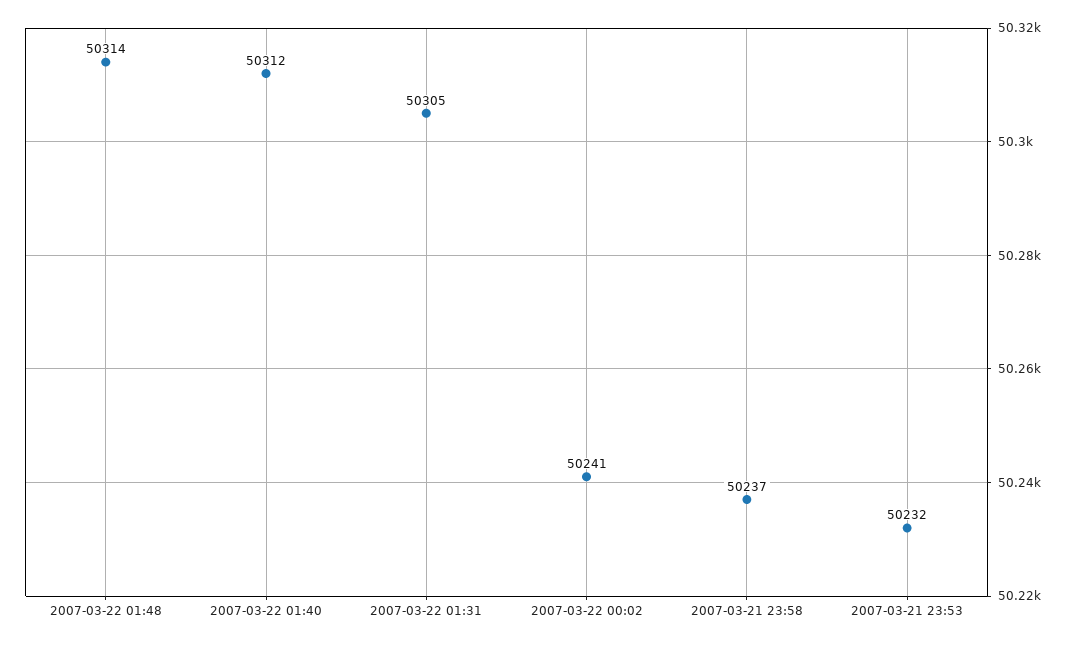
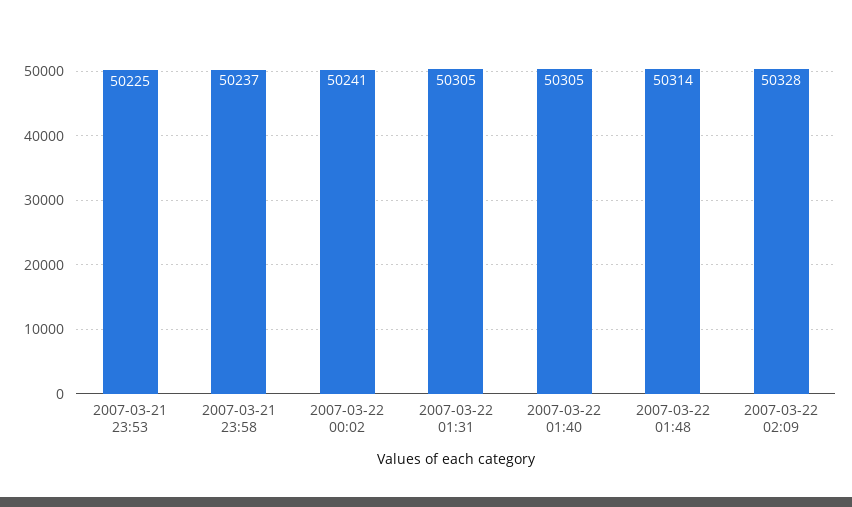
2007-03-22 01:40: 50312 -> 50305
2007-03-21 23:53: 50232 -> 50225
2007-03-22 02:09: none -> 50328

